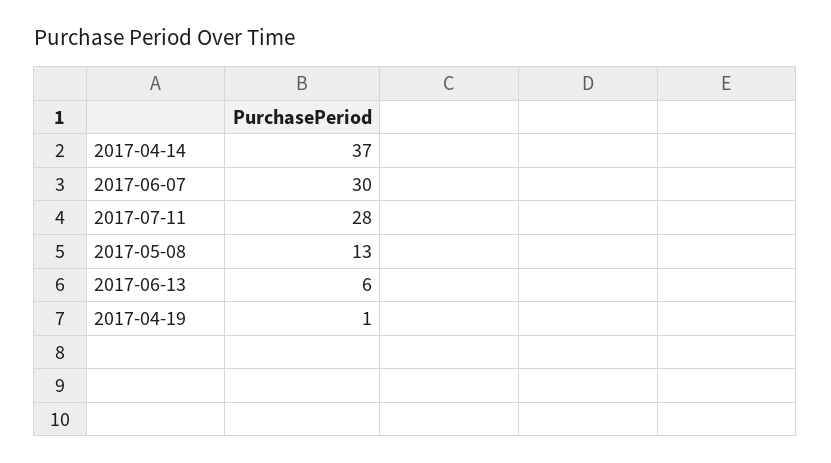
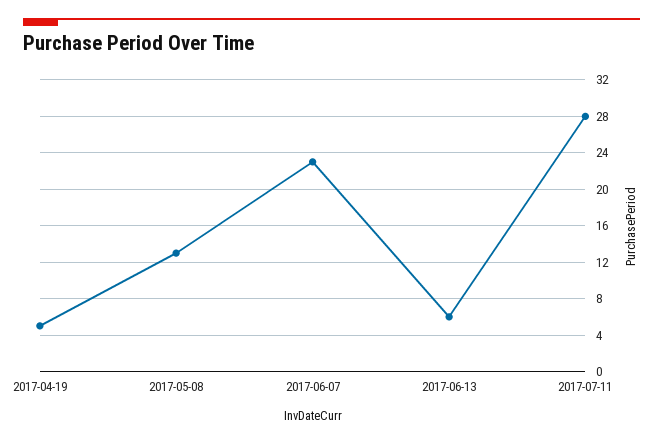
2017-04-14: 37 -> none
2017-06-07: 30 -> 23
2017-04-19: 1 -> 5

